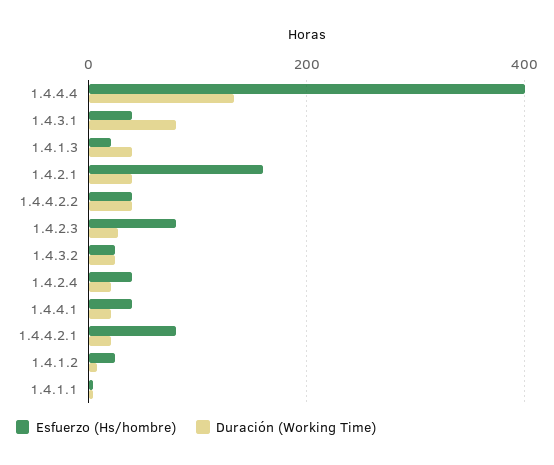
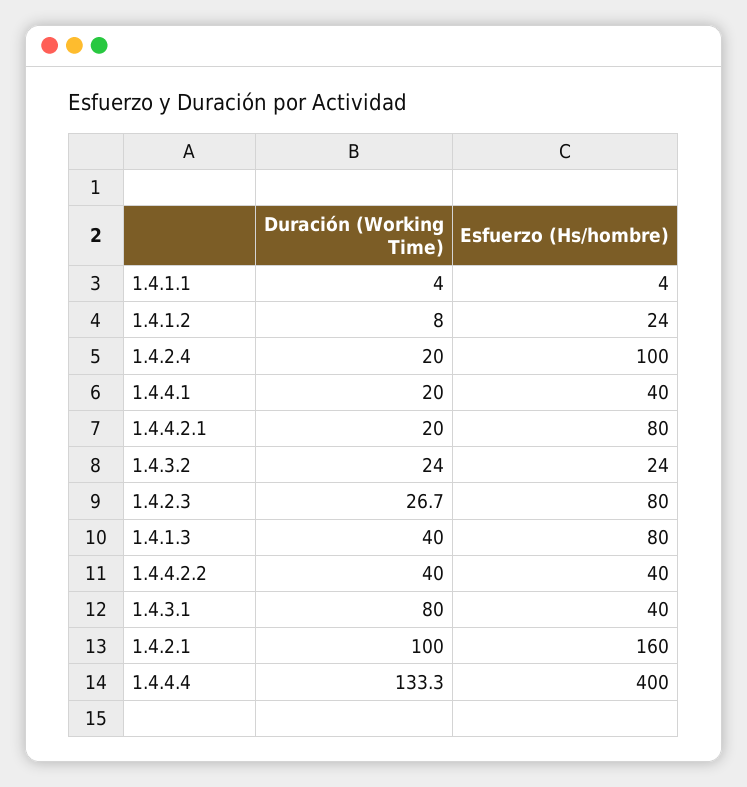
Esfuerzo (Hs/hombre), 1.4.1.3: 20 -> 80
Duración (Working Time), 1.4.2.1: 40 -> 100
Esfuerzo (Hs/hombre), 1.4.2.4: 40 -> 100

